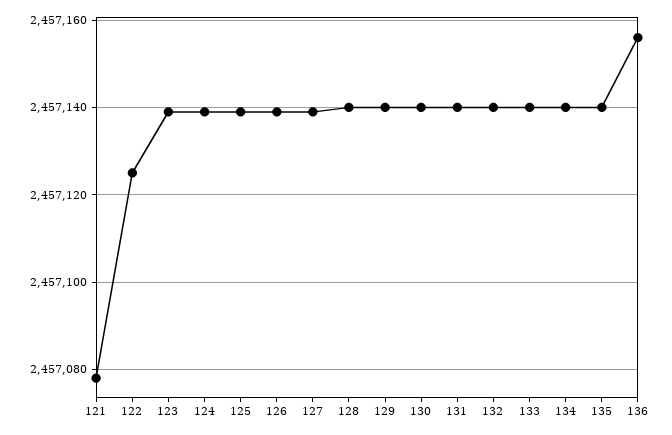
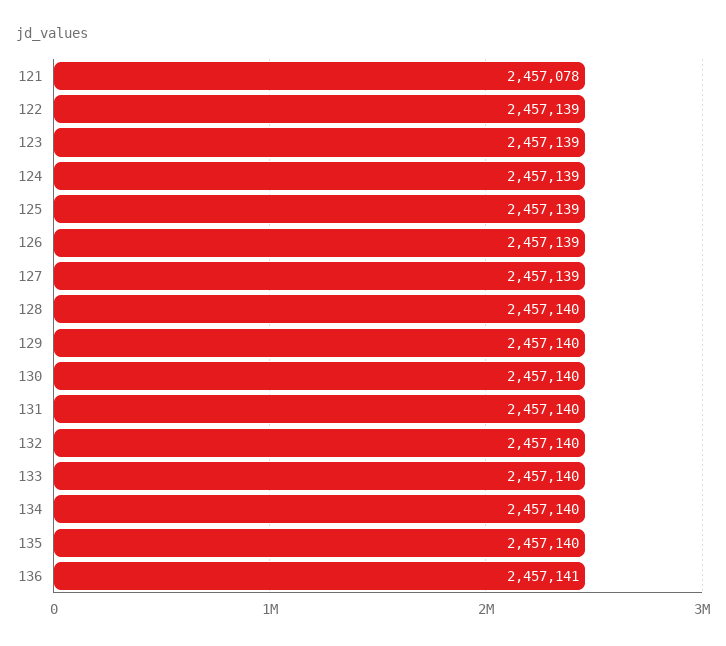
122: 2457125 -> 2457139
136: 2457155 -> 2457141

